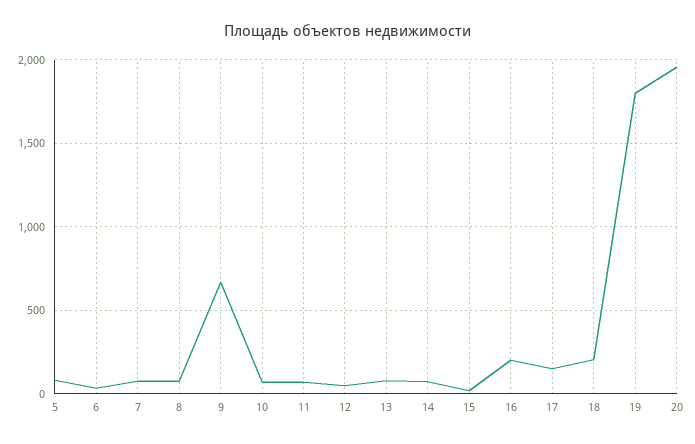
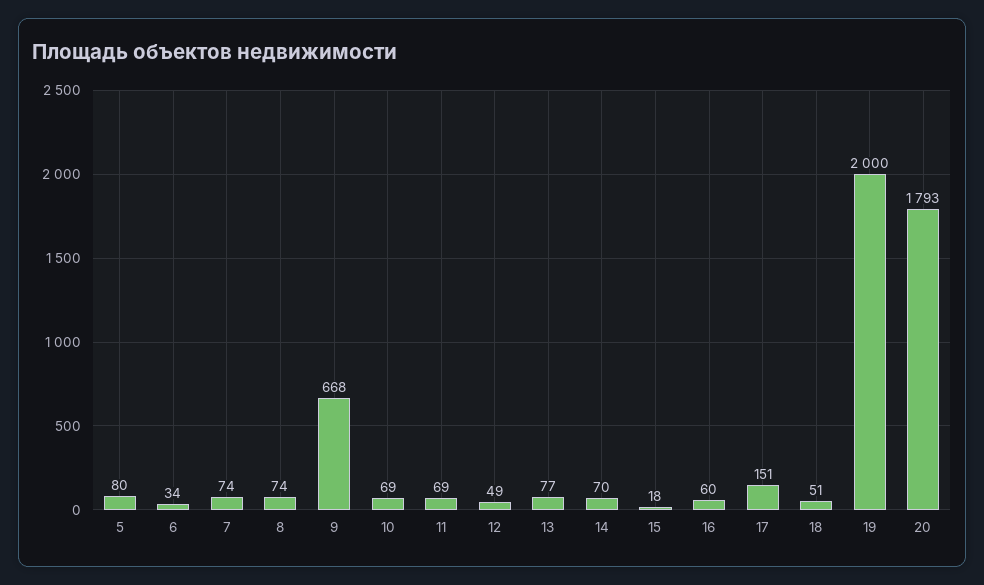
16: 200 -> 60
18: 200 -> 51
19: 1800 -> 2000
20: 1950 -> 1793

